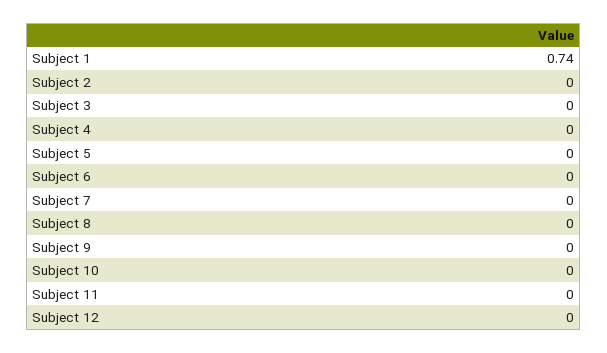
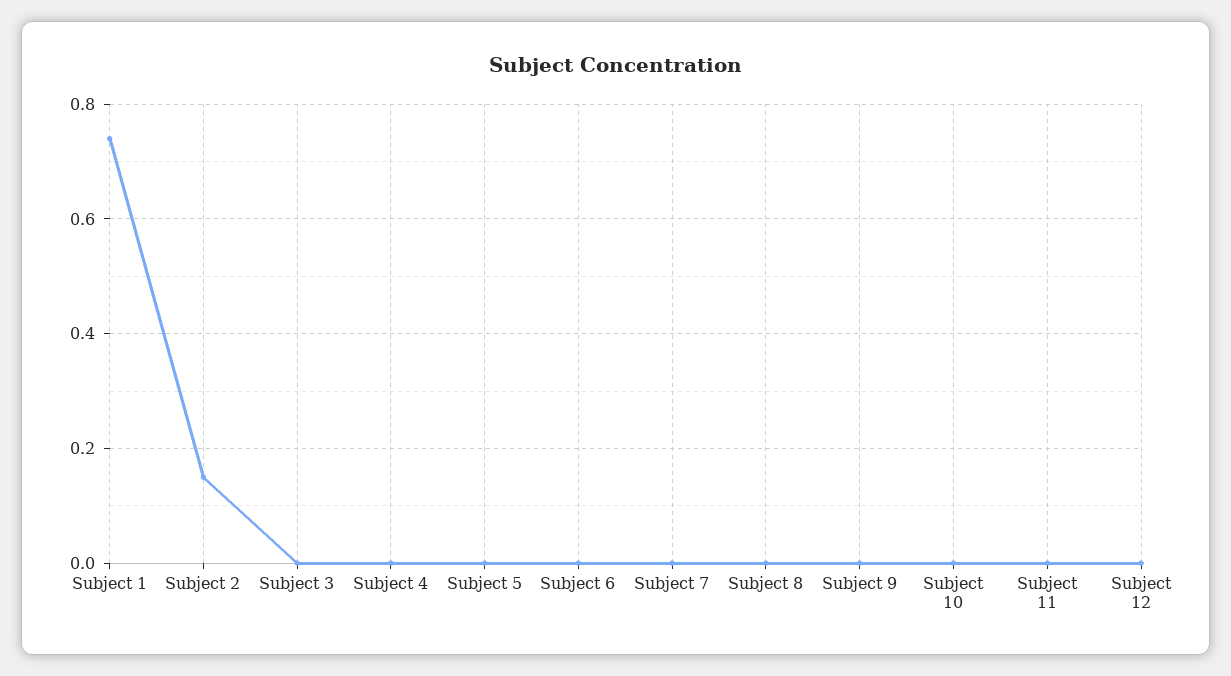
Subject 2: 0 -> 0.15

